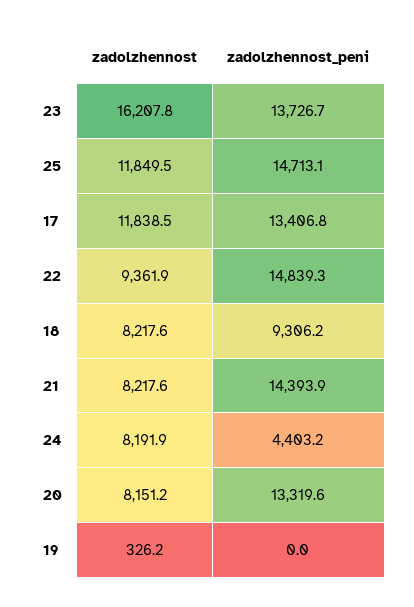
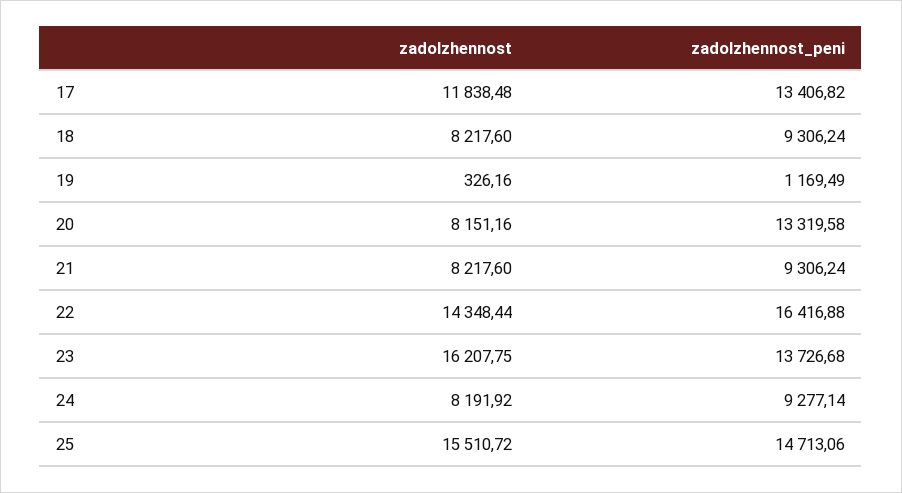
zadolzhennost, 25: 11849.5 -> 15510.72
zadolzhennost, 22: 9361.9 -> 14348.44
zadolzhennost_peni, 22: 14839.3 -> 16416.88
zadolzhennost_peni, 21: 14393.9 -> 9306.24
zadolzhennost_peni, 24: 4403.2 -> 9277.14
zadolzhennost_peni, 19: 0 -> 1169.49

